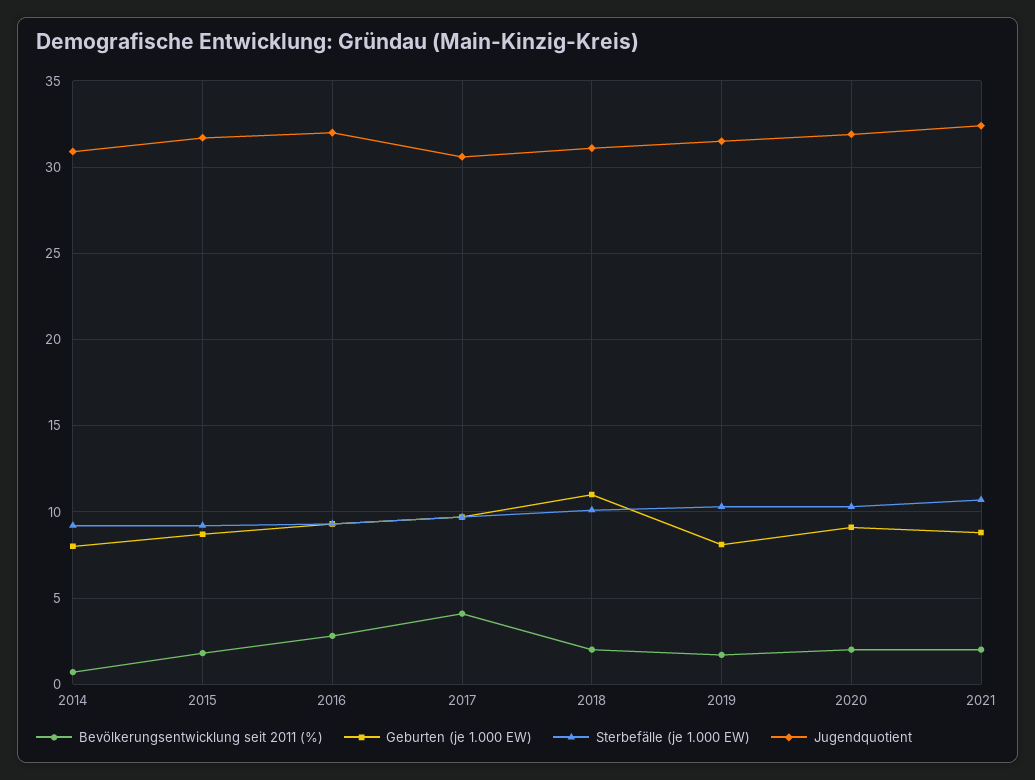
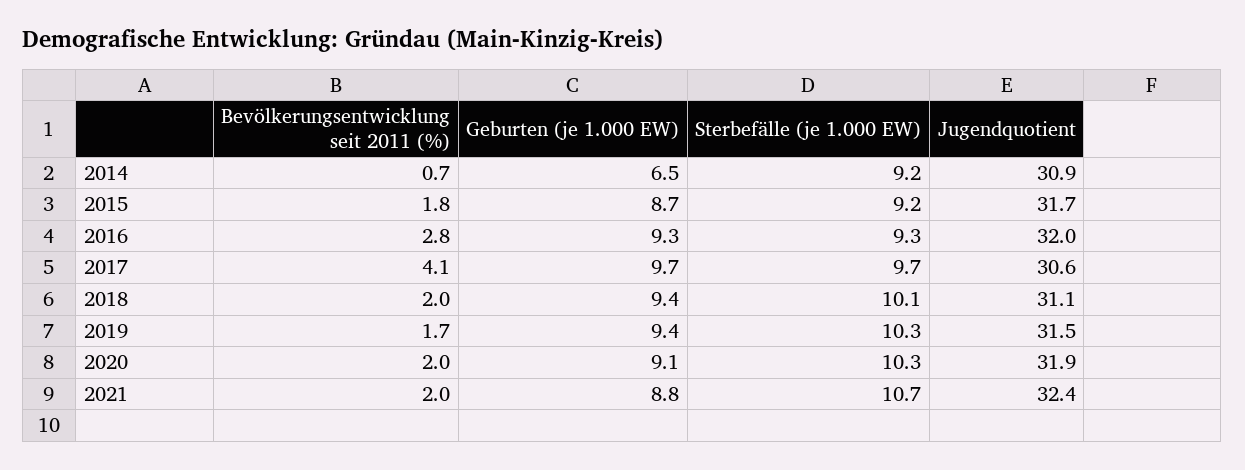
Geburten (je 1.000 EW), 2014: 8 -> 6.5
Geburten (je 1.000 EW), 2018: 11 -> 9.4
Geburten (je 1.000 EW), 2019: 8 -> 9.4

